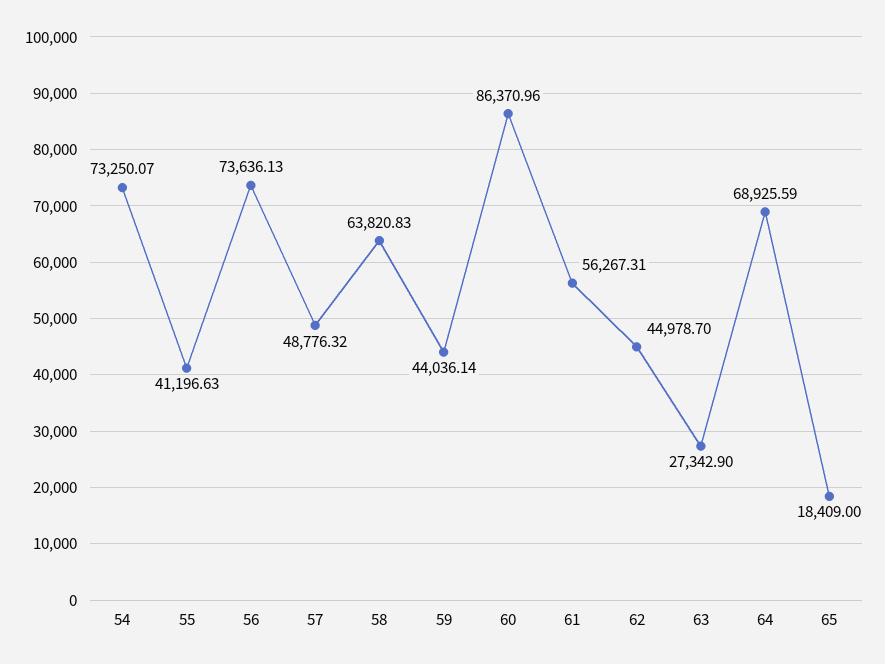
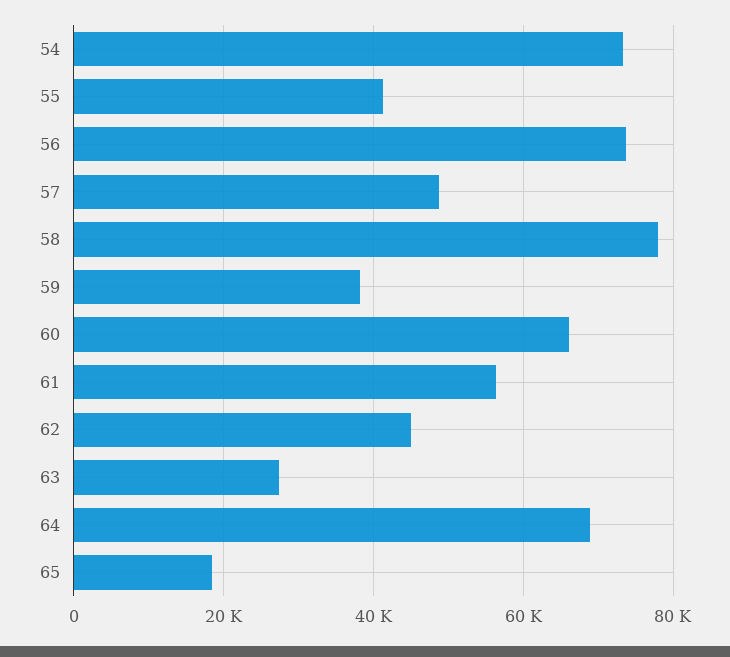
58: 63820.83 -> 78000
59: 44036.14 -> 38000
60: 86370.96 -> 66000

